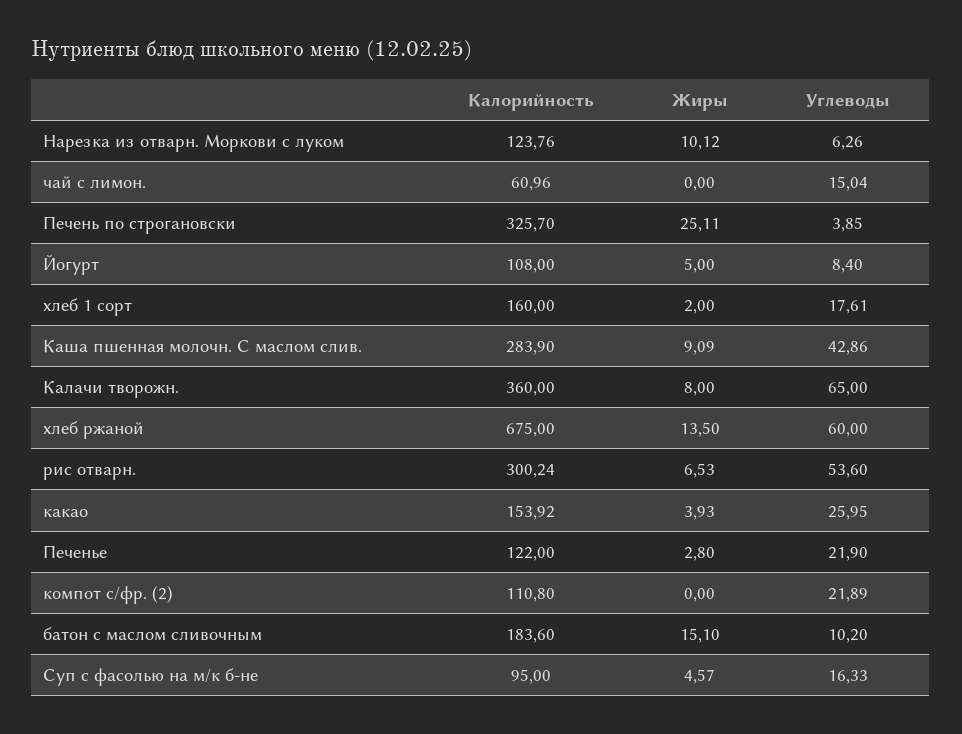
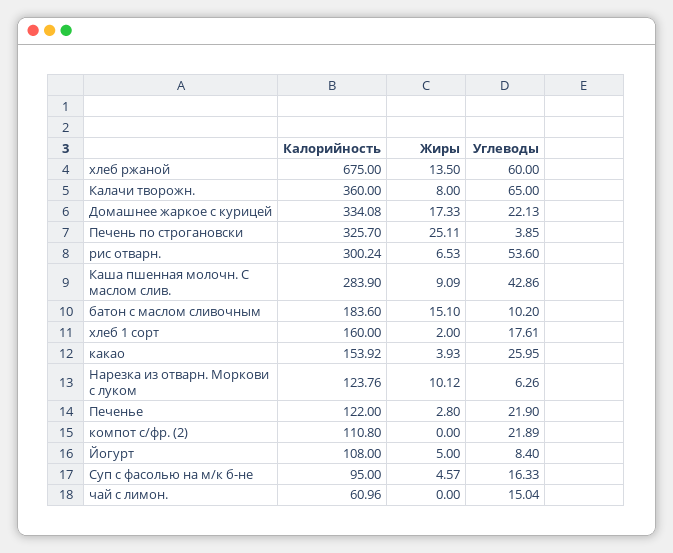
Калорийность, Домашнее жаркое с курицей: none -> 334.08
Жиры, Домашнее жаркое с курицей: none -> 17.33
Углеводы, Домашнее жаркое с курицей: none -> 22.13

